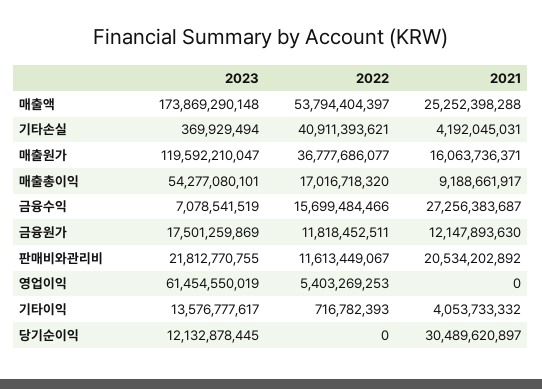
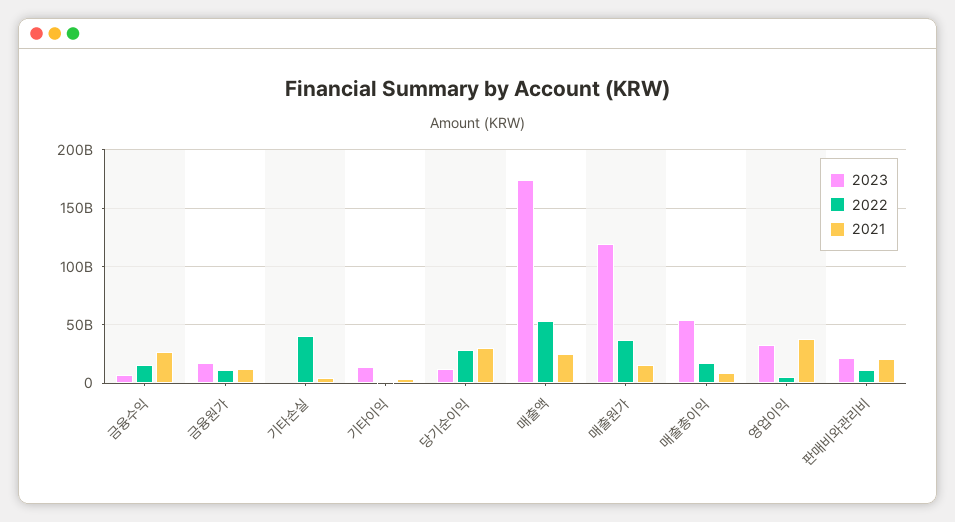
2023, 영업이익: 61454550019 -> 30000000000
2021, 영업이익: 0 -> 40000000000
2022, 당기순이익: 0 -> 30000000000

